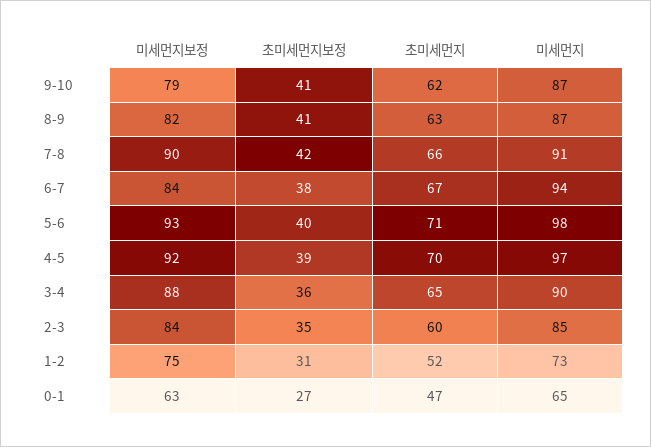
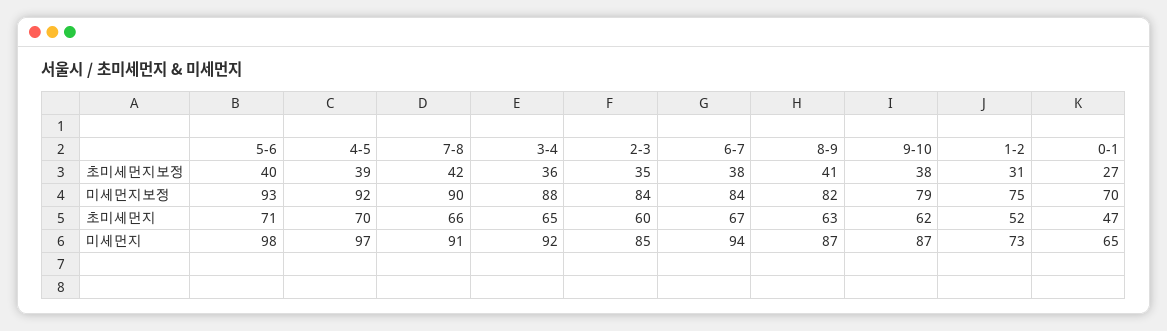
초미세먼지보정, 9-10: 41 -> 38
미세먼지, 3-4: 90 -> 92
미세먼지보정, 0-1: 63 -> 70

